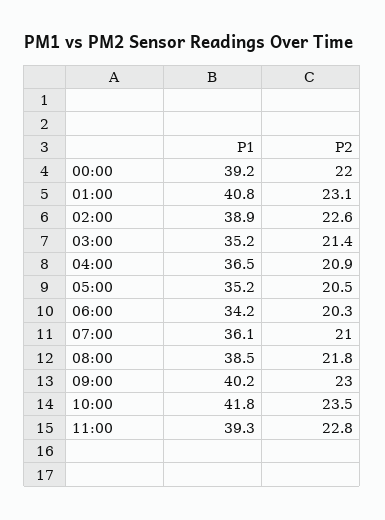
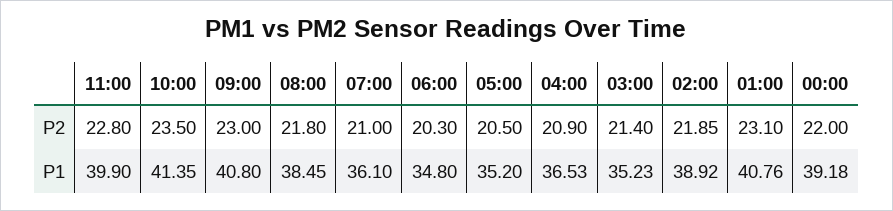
P2, 02:00: 22.6 -> 21.85
P1, 06:00: 34.2 -> 34.8
P1, 09:00: 40.2 -> 40.8
P1, 10:00: 41.8 -> 41.35
P1, 11:00: 39.3 -> 39.9

